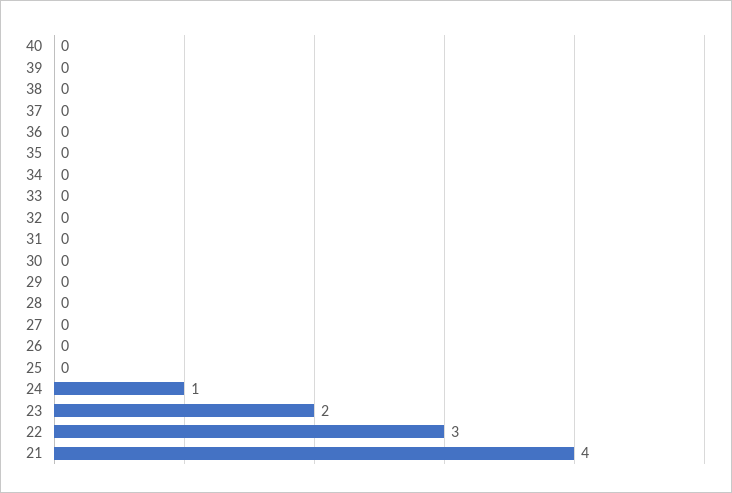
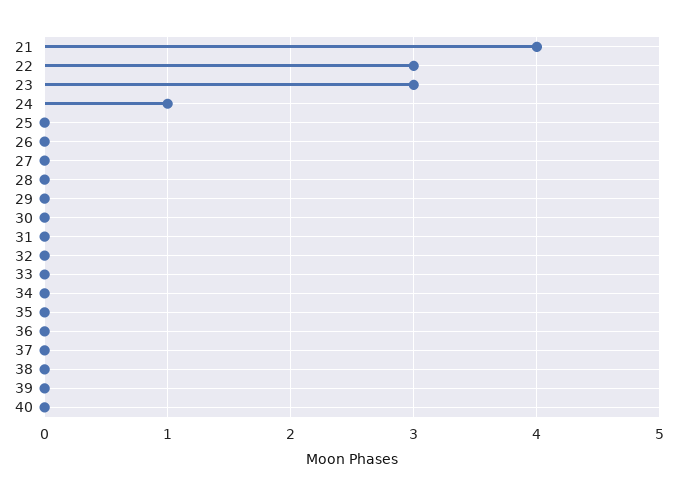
23: 2 -> 3

